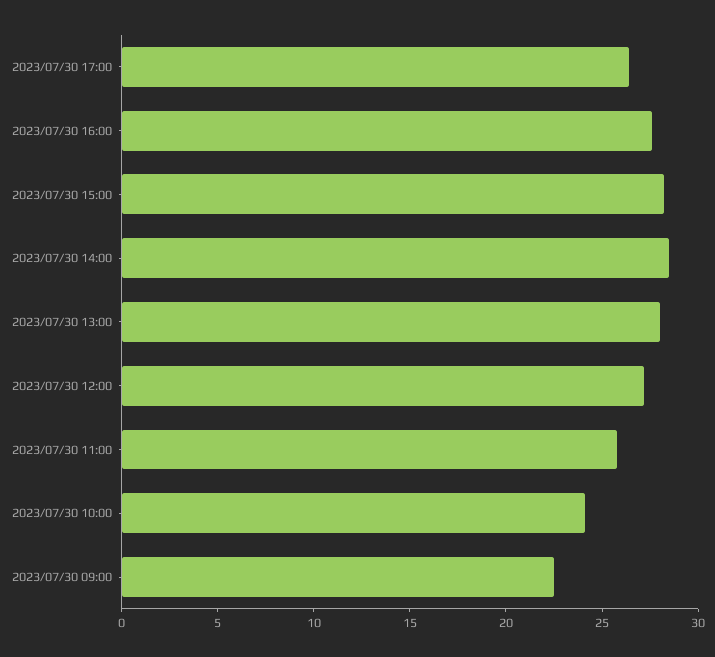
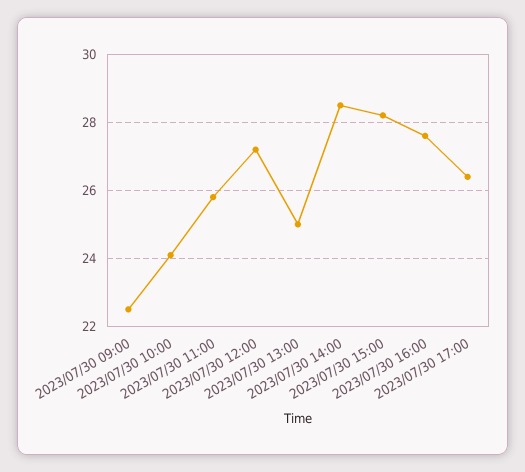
2023/07/30 13:00: 28 -> 25

